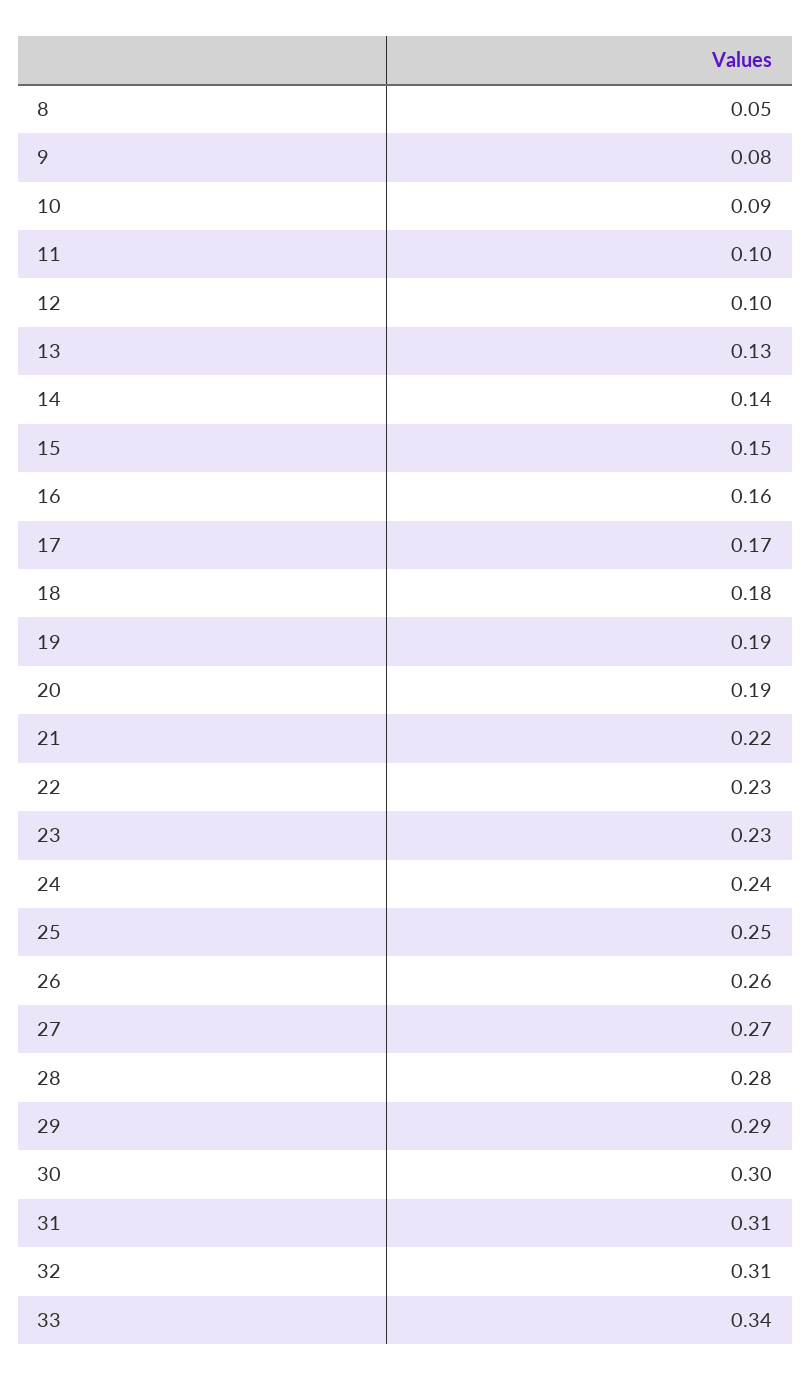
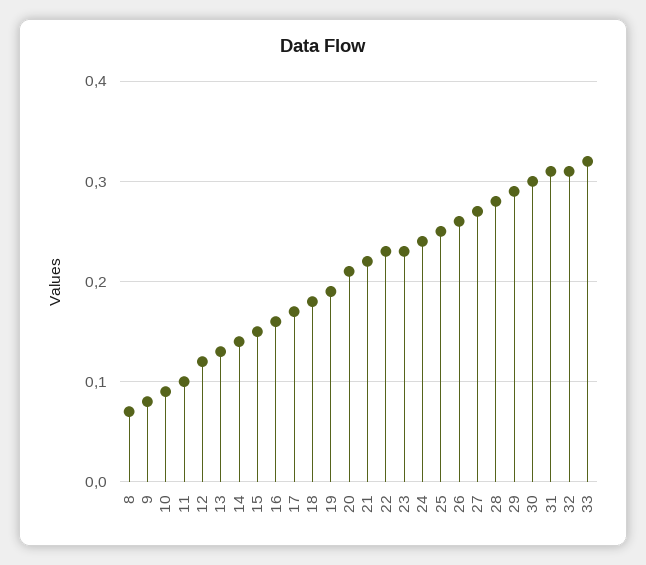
8: 0.05 -> 0.07
12: 0.1 -> 0.12
20: 0.19 -> 0.21
33: 0.34 -> 0.32

